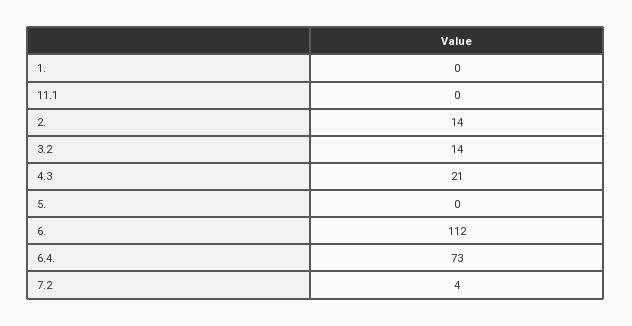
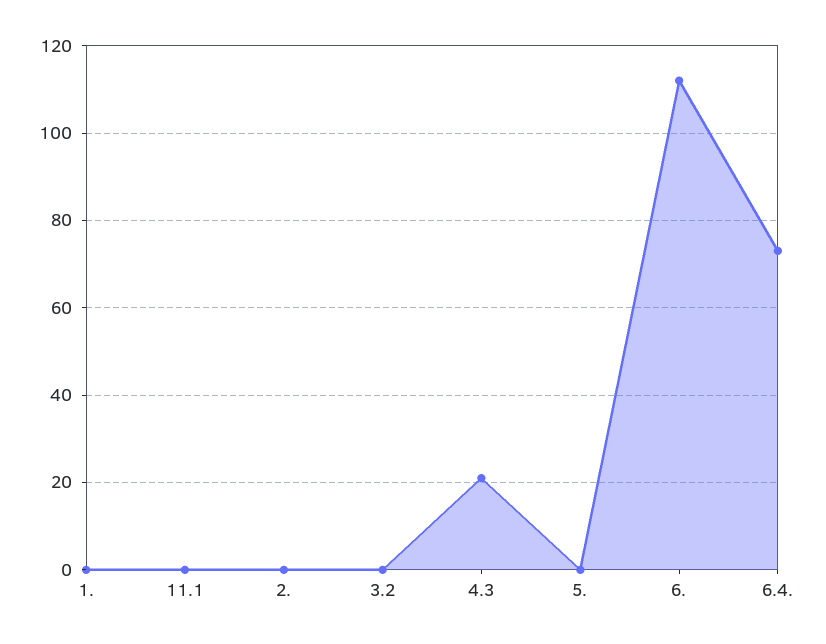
2.: 14 -> 0
3.2: 14 -> 0
7.2: 4 -> none

